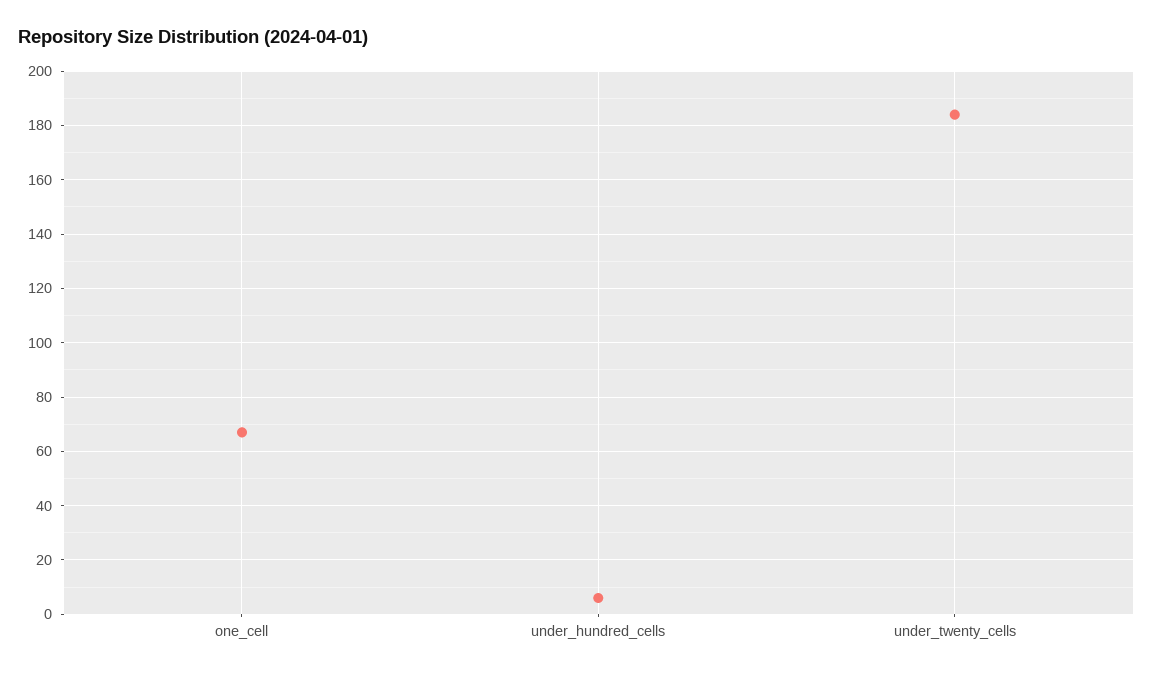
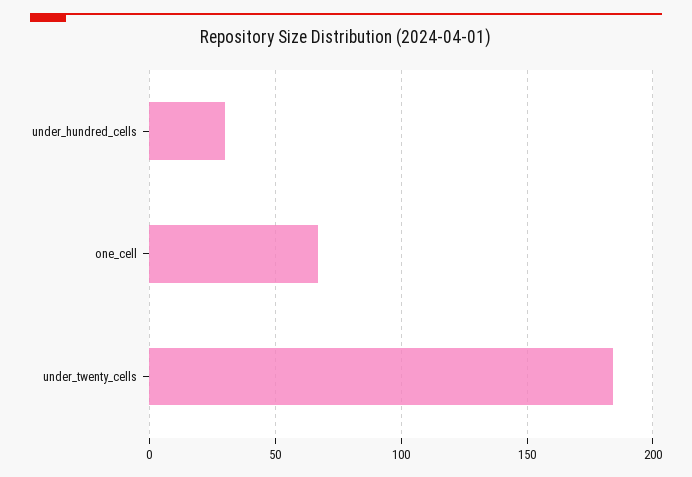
under_hundred_cells: 5 -> 30

